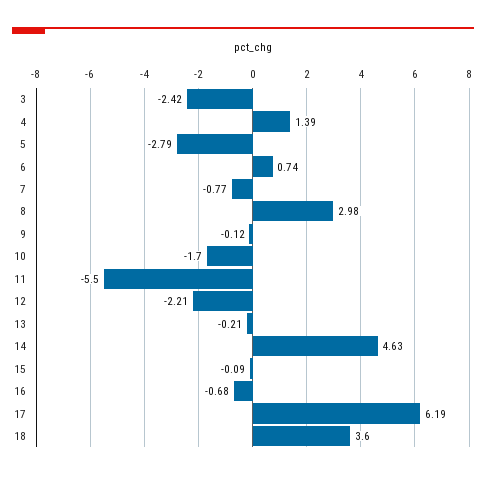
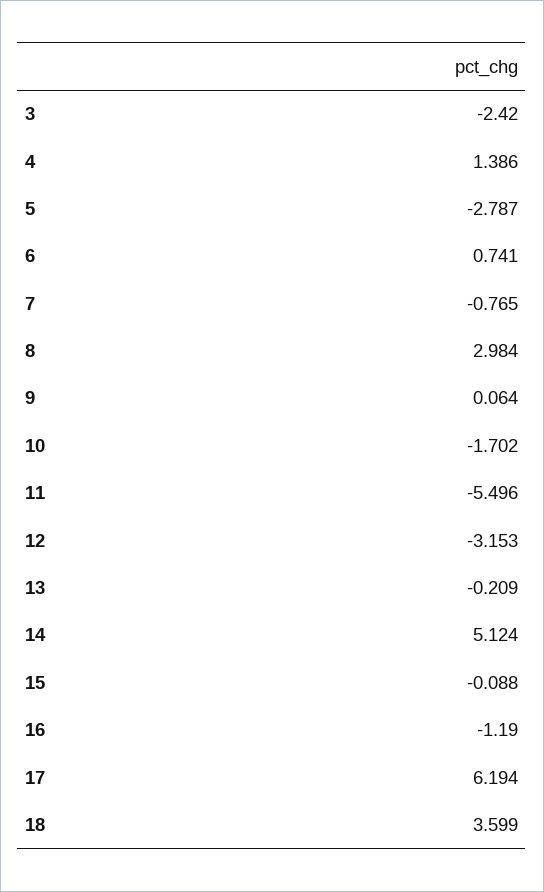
9: -0.12 -> 0.064
12: -2.21 -> -3.153
14: 4.63 -> 5.124
16: -0.68 -> -1.19

